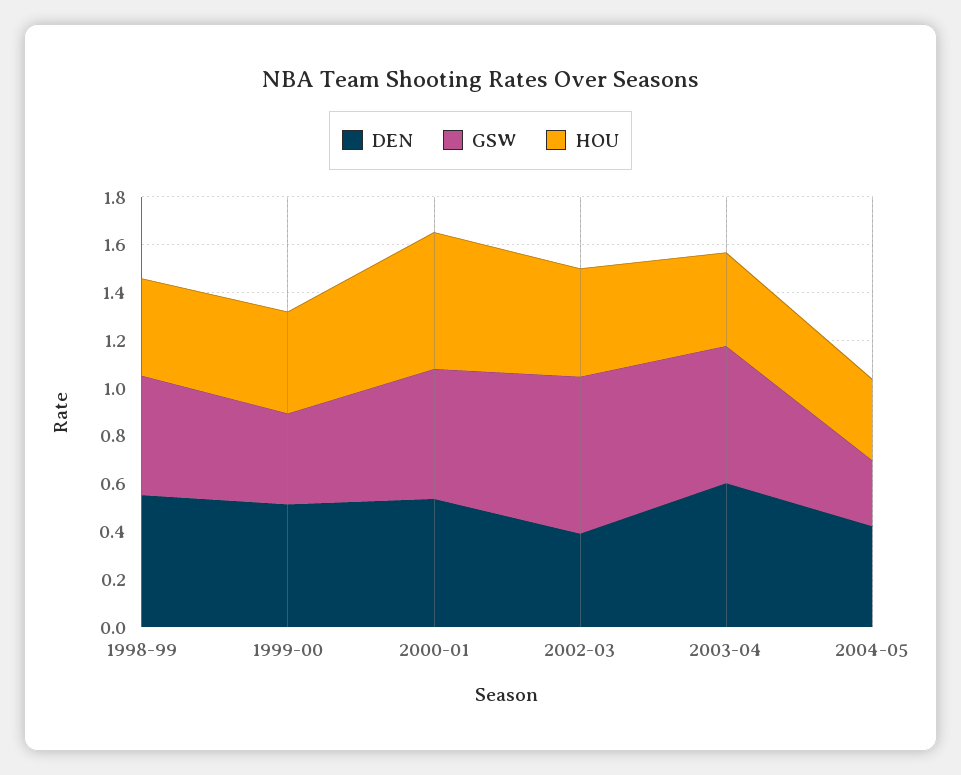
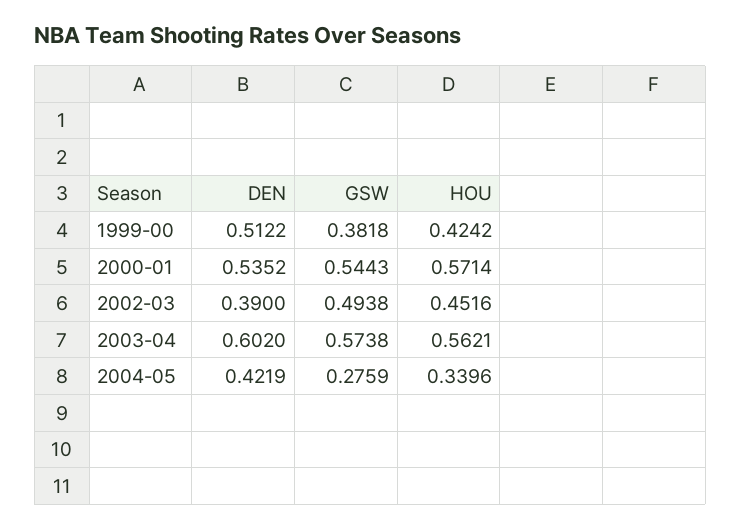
DEN, 1998-99: 0.55 -> none
GSW, 1998-99: 0.5 -> none
HOU, 1998-99: 0.4 -> none
GSW, 2002-03: 0.65 -> 0.4938
HOU, 2003-04: 0.4 -> 0.5621

